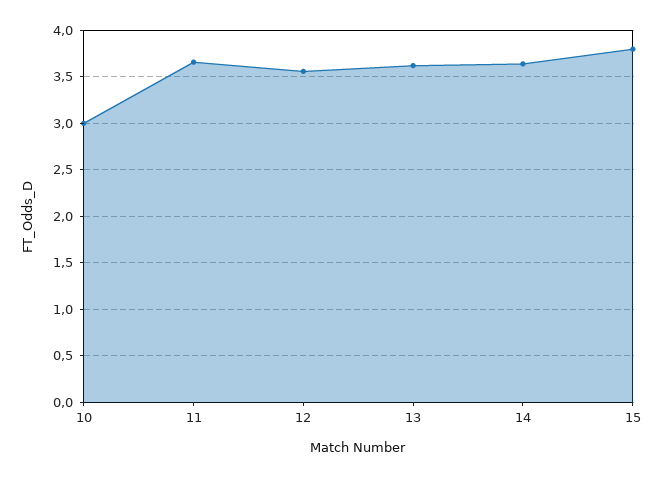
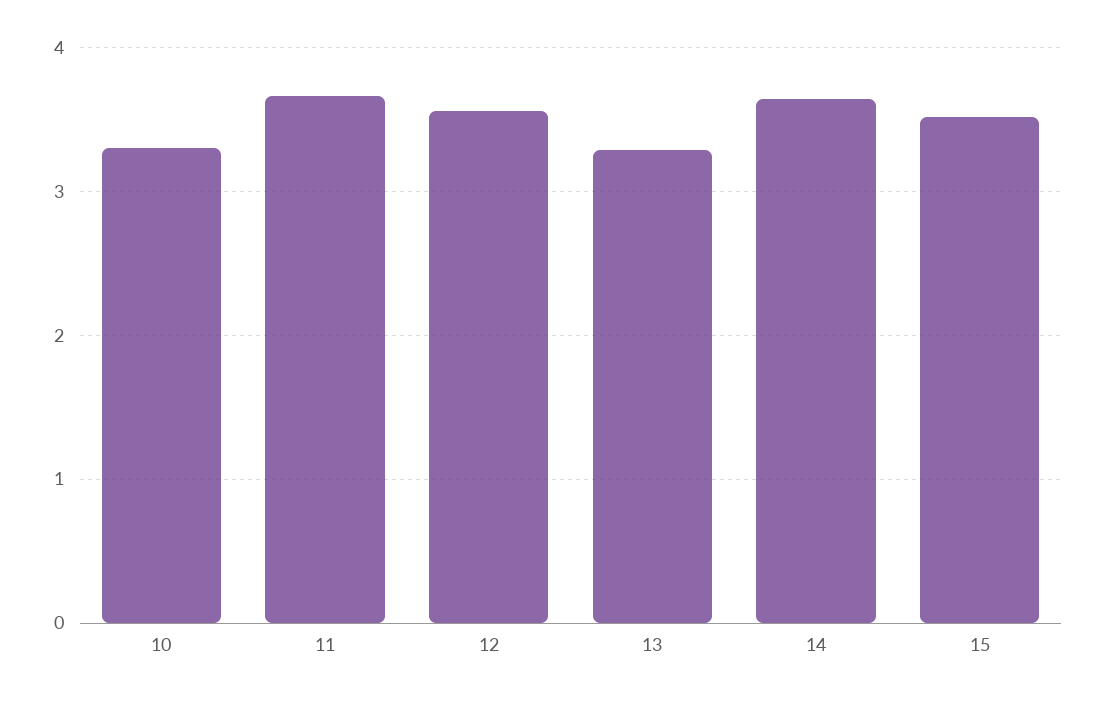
10: 3 -> 3.3
13: 3.6 -> 3.3
15: 3.8 -> 3.5

